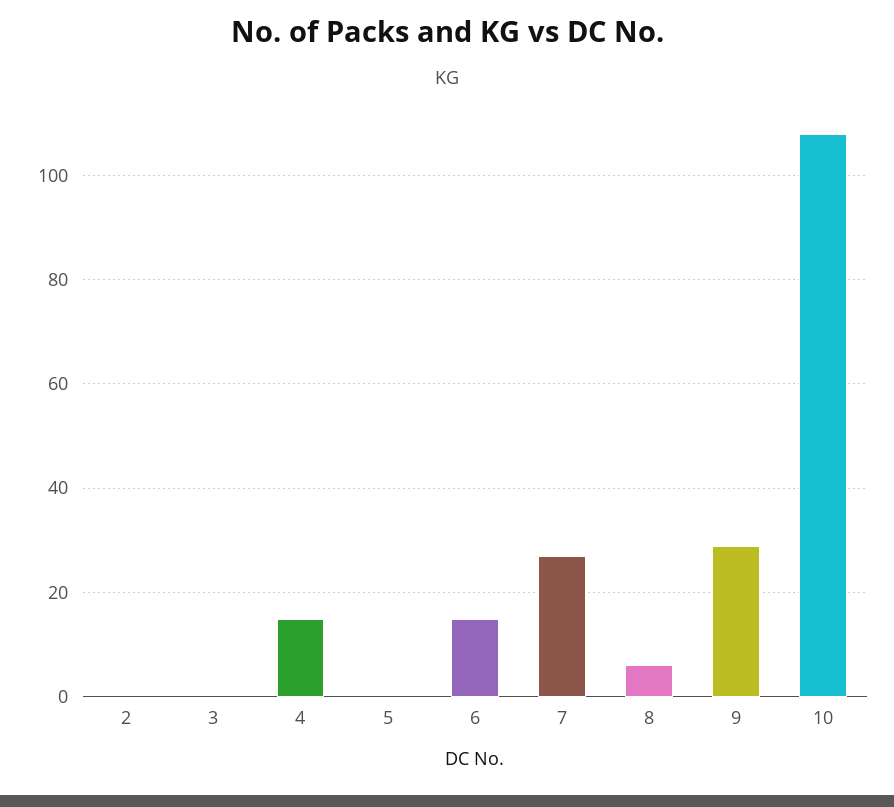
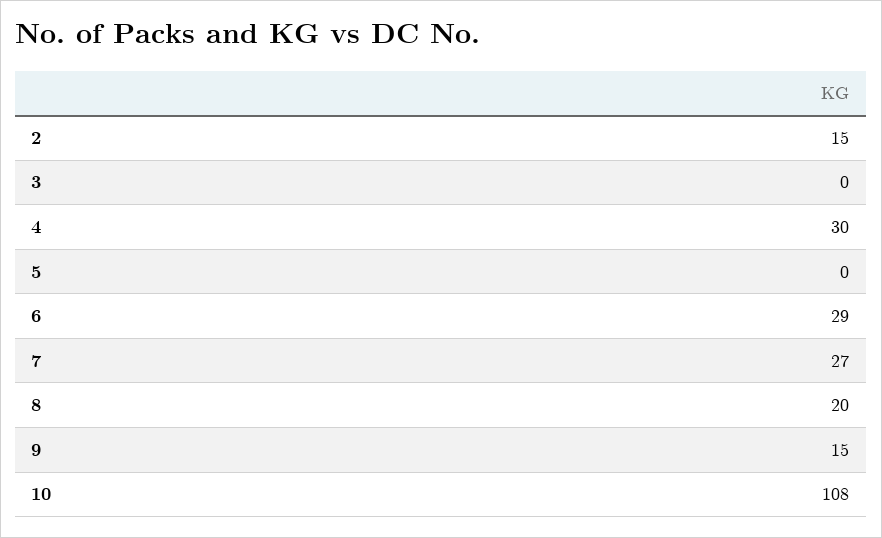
2: 0 -> 15
4: 15 -> 30
6: 15 -> 29
8: 5 -> 20
9: 30 -> 15

